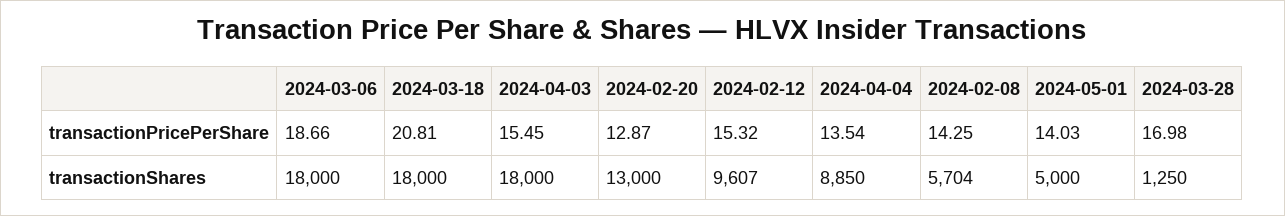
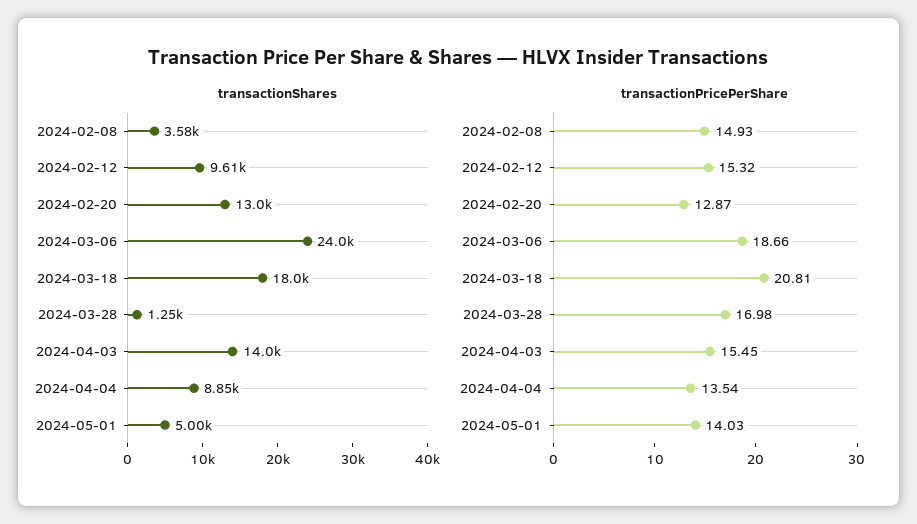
transactionPricePerShare, 2024-02-08: 14.25 -> 14.93
transactionShares, 2024-03-06: 18000 -> 24000
transactionShares, 2024-04-03: 18000 -> 14000
transactionShares, 2024-02-08: 5704 -> 3580

